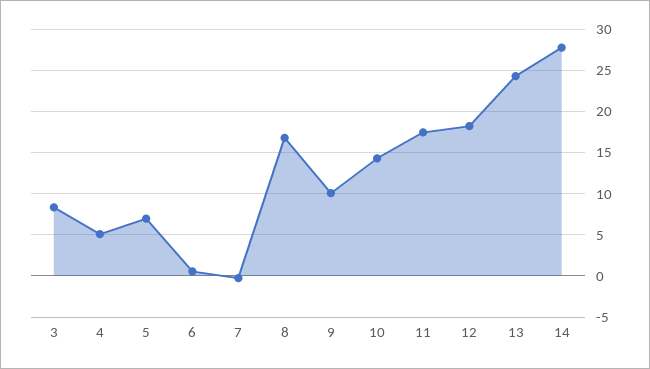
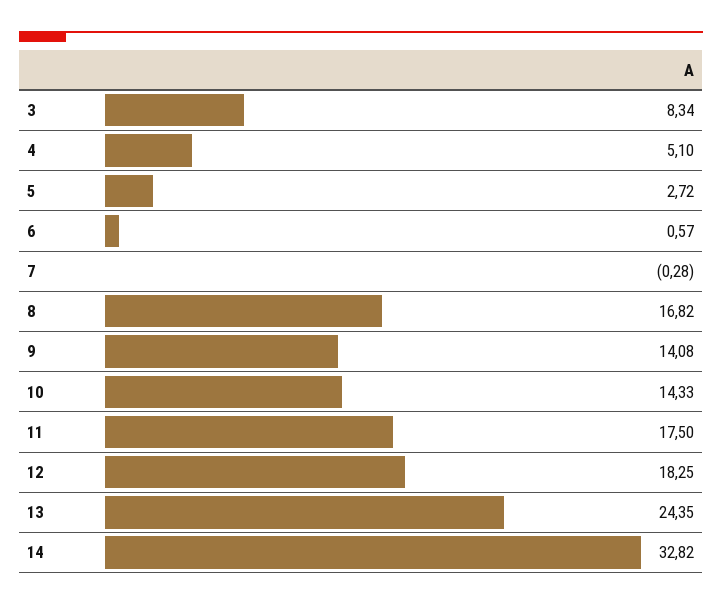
5: 7 -> 2.72
9: 10 -> 14.08
14: 28 -> 32.82

